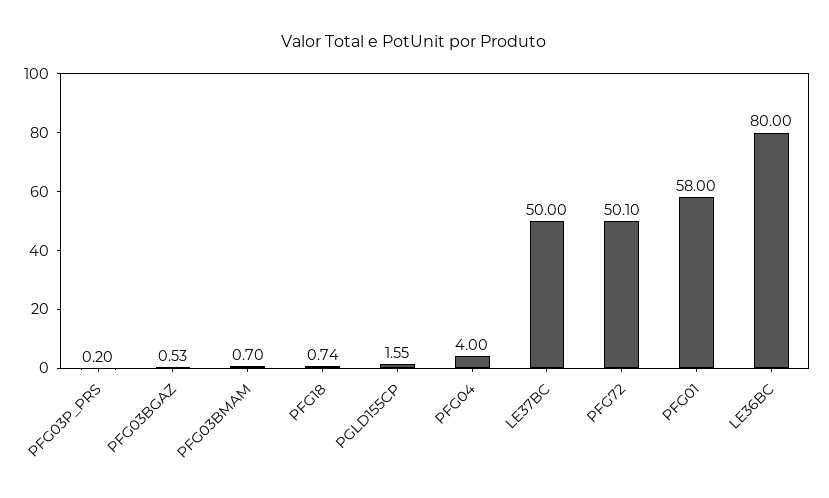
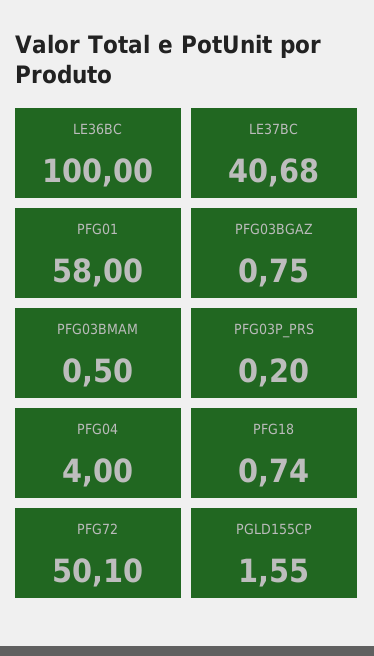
PFG03BGAZ: 0.53 -> 0.75
PFG03BMAM: 0.7 -> 0.5
LE37BC: 50 -> 40.68
LE36BC: 80 -> 100

